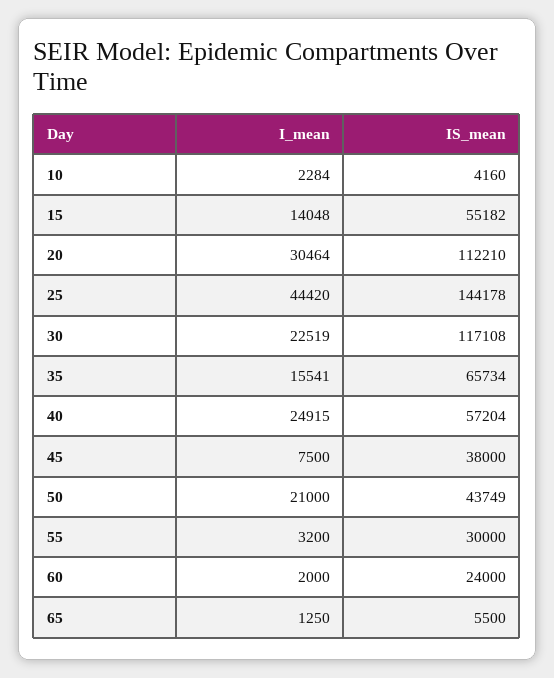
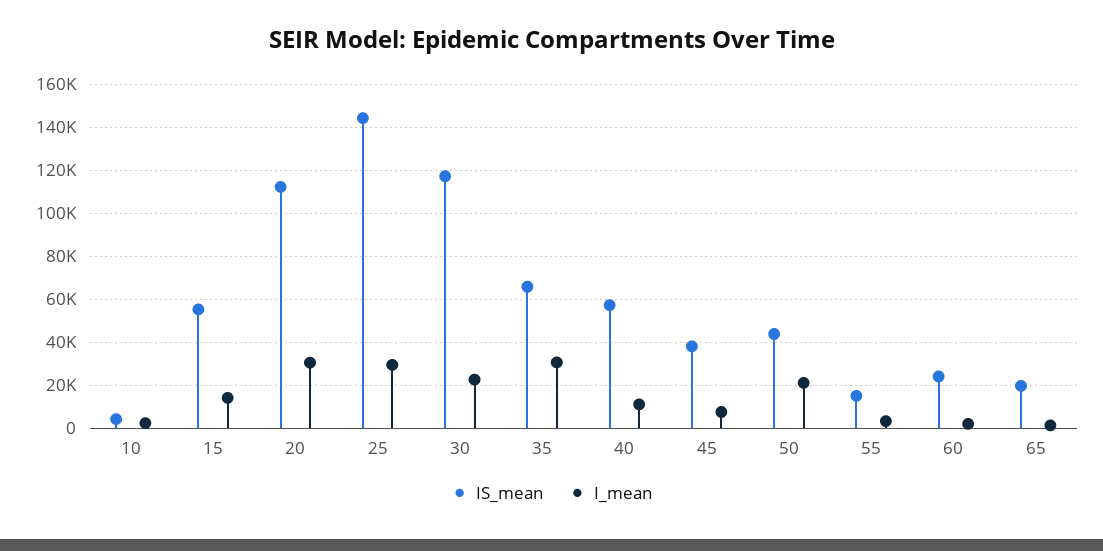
I_mean, 25: 44420 -> 30000
I_mean, 35: 15541 -> 30000
I_mean, 40: 24915 -> 10000
IS_mean, 55: 30000 -> 15000
IS_mean, 65: 5500 -> 20000

